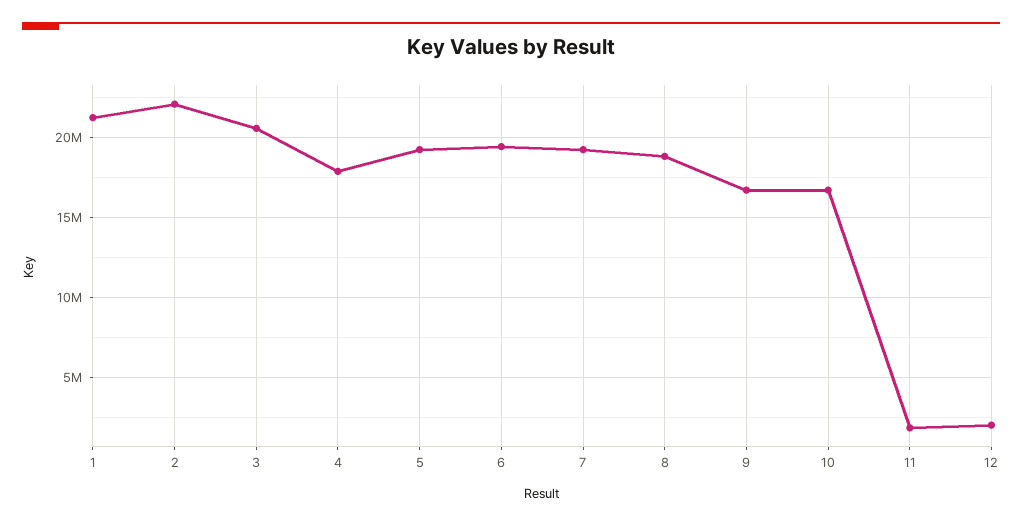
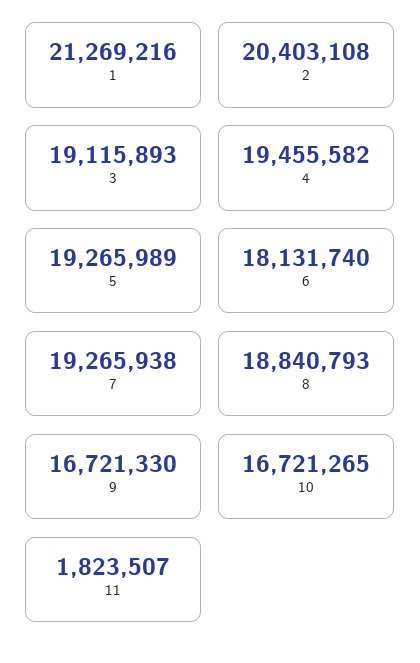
2: 22000000 -> 20403108
3: 20500000 -> 19115893
4: 18000000 -> 19455582
6: 19500000 -> 18131740
12: 2000000 -> none

